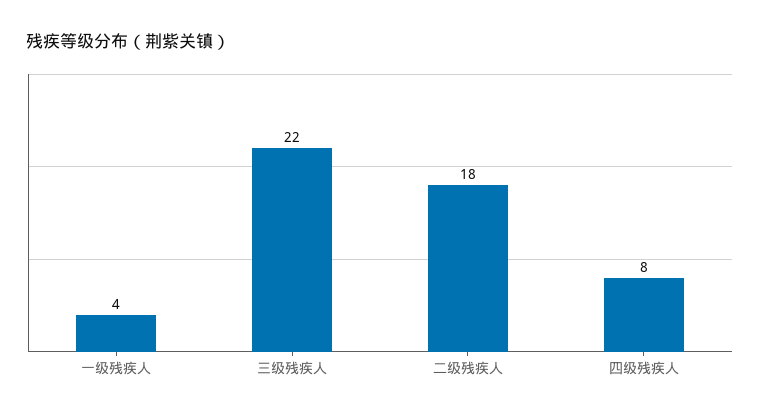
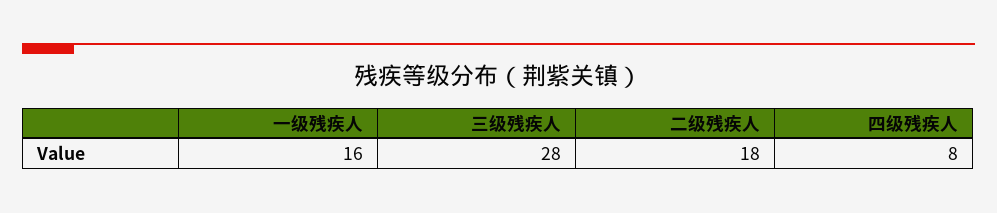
一级残疾人: 4 -> 16
三级残疾人: 22 -> 28

